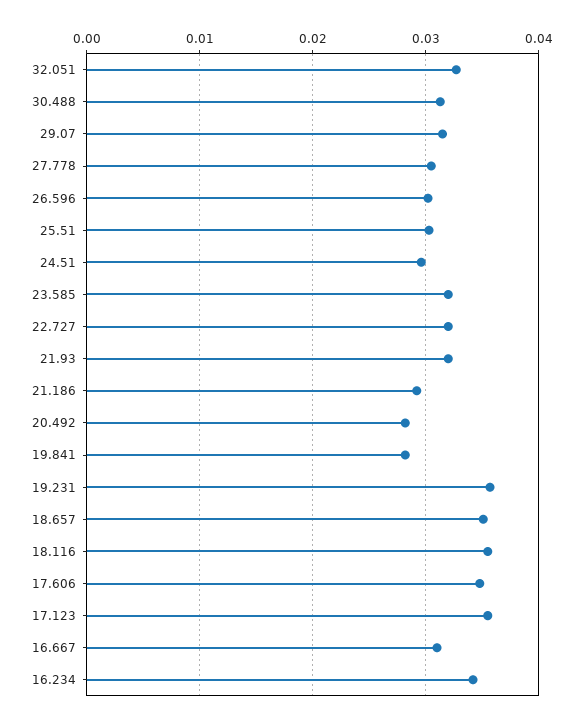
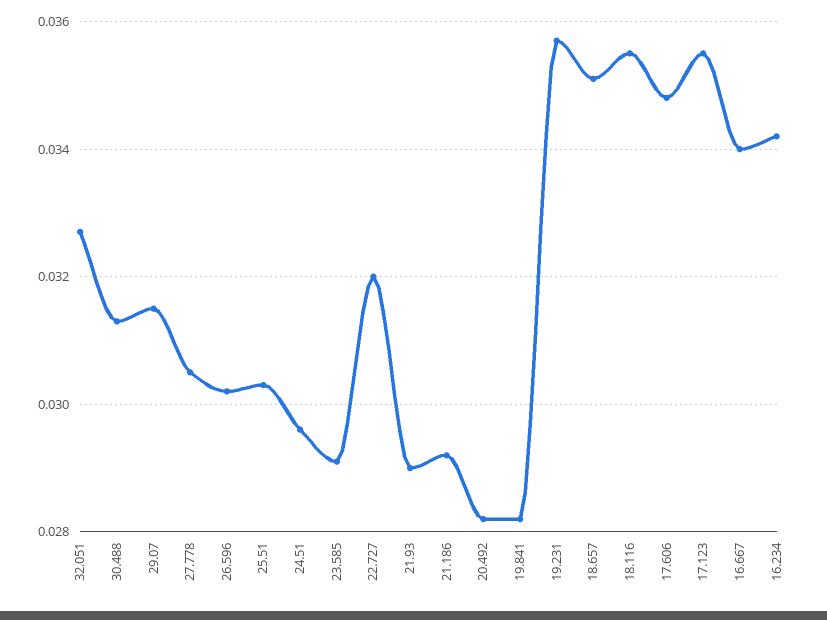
23.585: 0.032 -> 0.029
21.93: 0.032 -> 0.029
16.667: 0.031 -> 0.034

